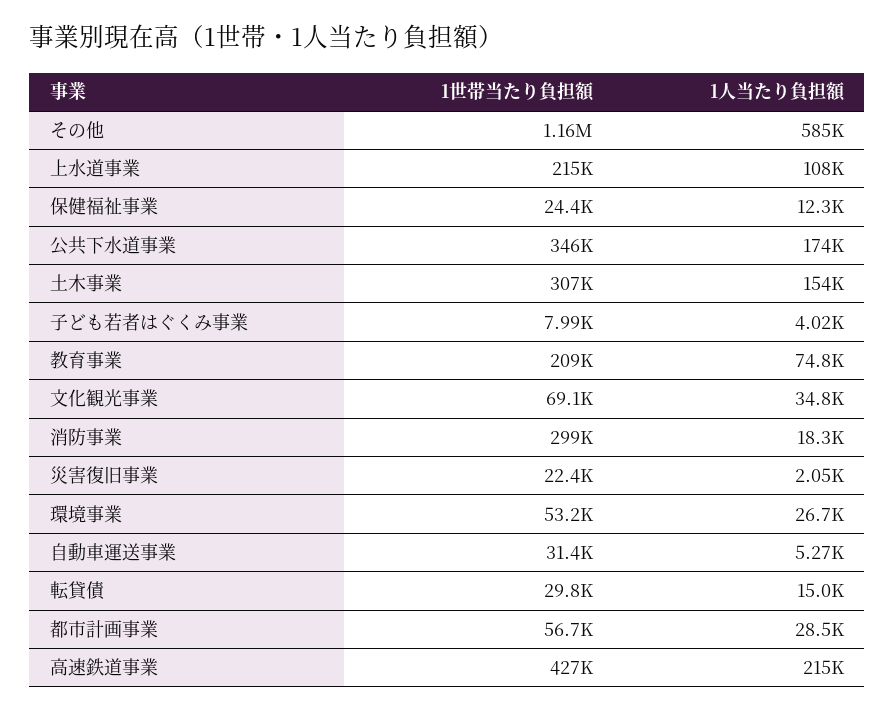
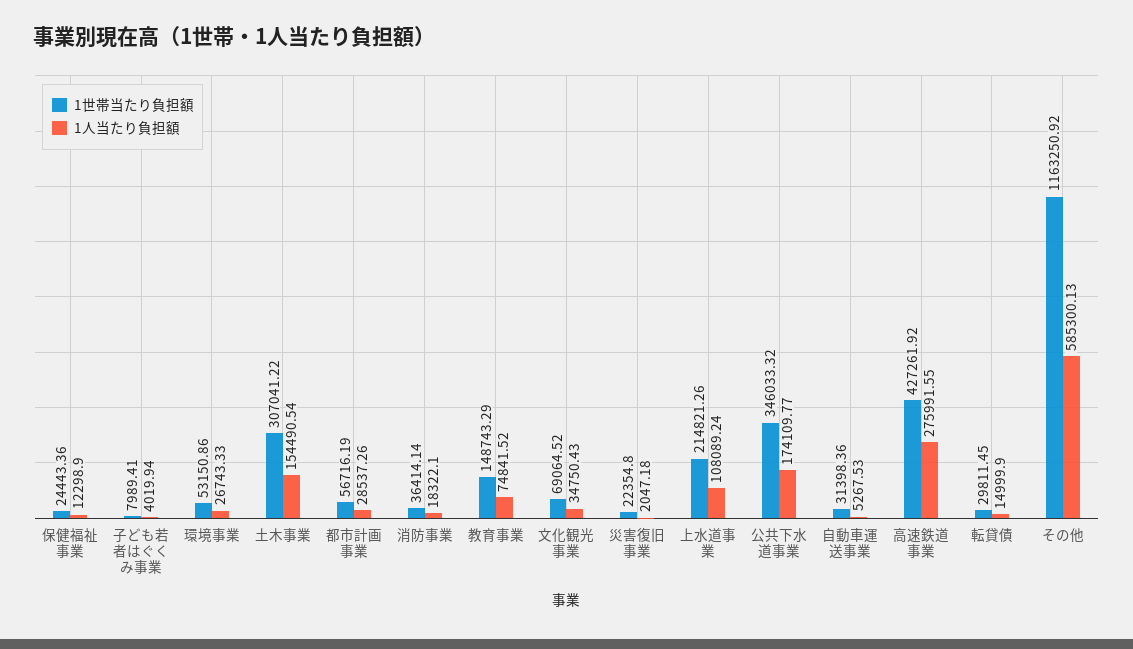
1世帯当たり負担額, 教育事業: 209000 -> 148743.29
1世帯当たり負担額, 消防事業: 299000 -> 36414.14
1人当たり負担額, 高速鉄道事業: 215000 -> 275991.55

